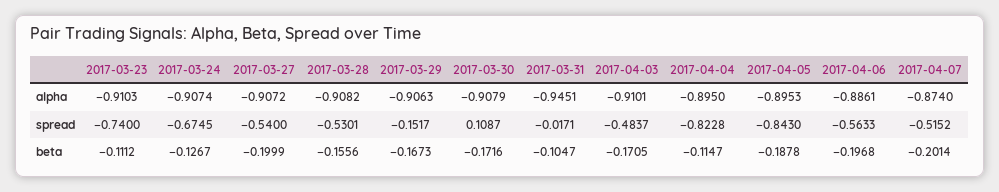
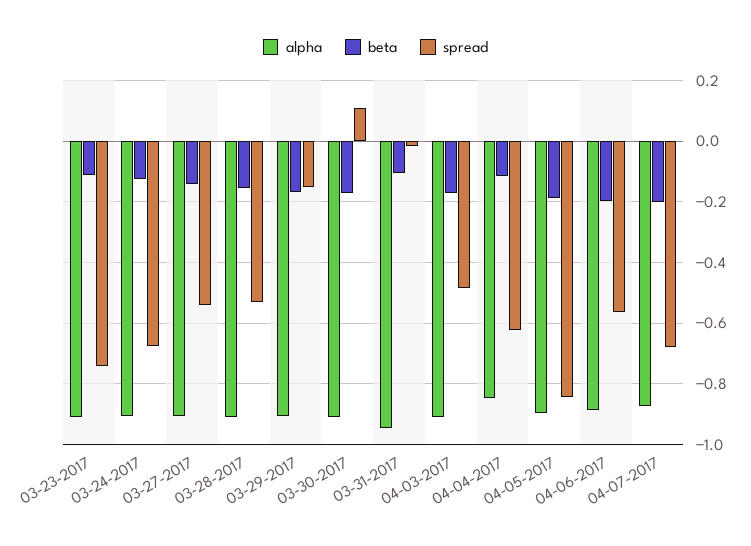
alpha, 2017-04-04: -0.895 -> -0.84
spread, 2017-04-04: -0.8228 -> -0.62
spread, 2017-04-07: -0.5152 -> -0.68
beta, 2017-03-27: -0.1999 -> -0.14

